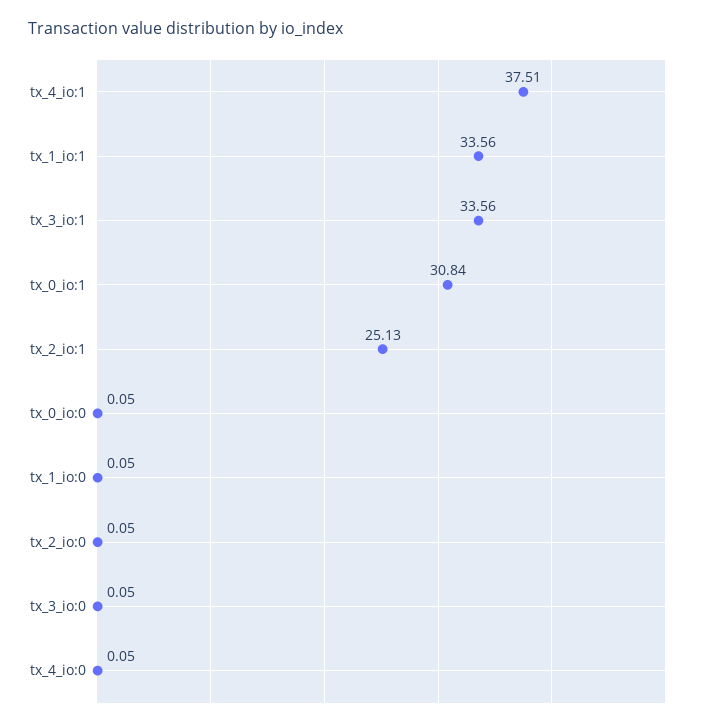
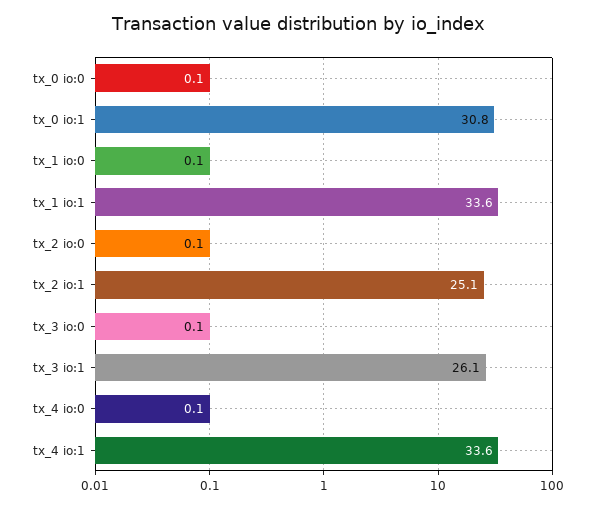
tx_4_io:1: 37.51 -> 33.6
tx_3_io:1: 33.56 -> 26.1

